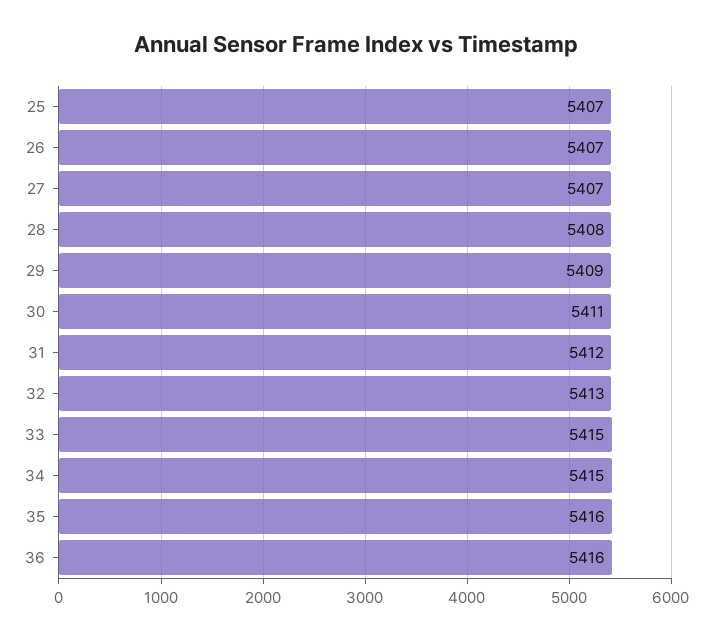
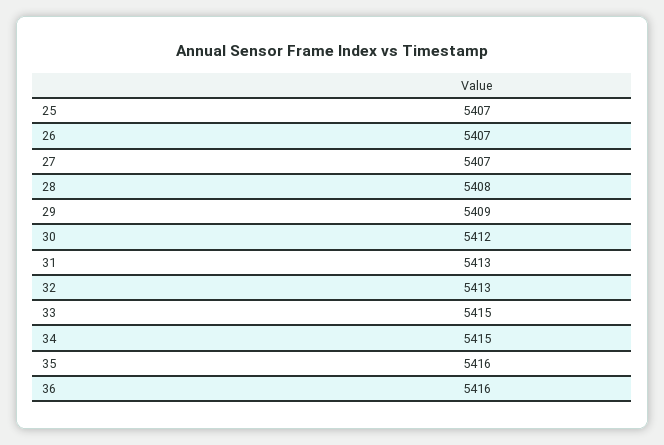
30: 5411 -> 5412
31: 5412 -> 5413

